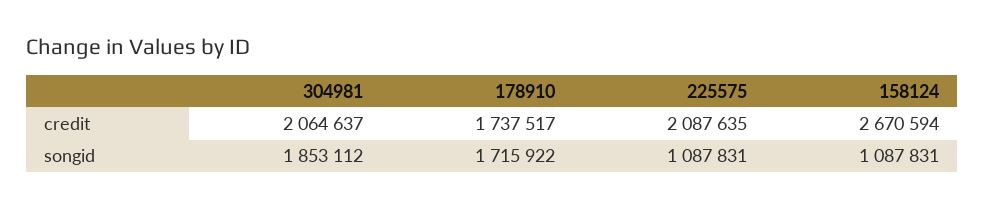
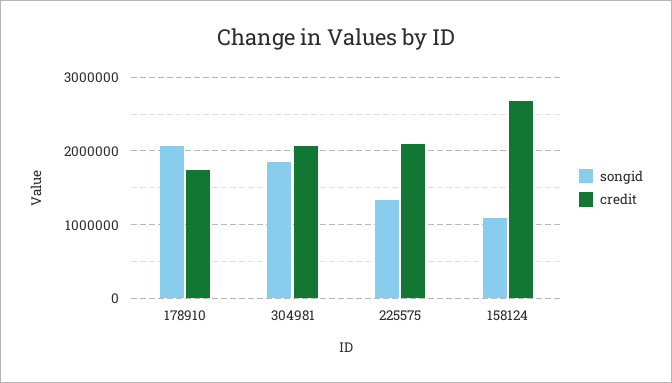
songid, 178910: 1715922 -> 2100000
songid, 225575: 1087831 -> 1300000

